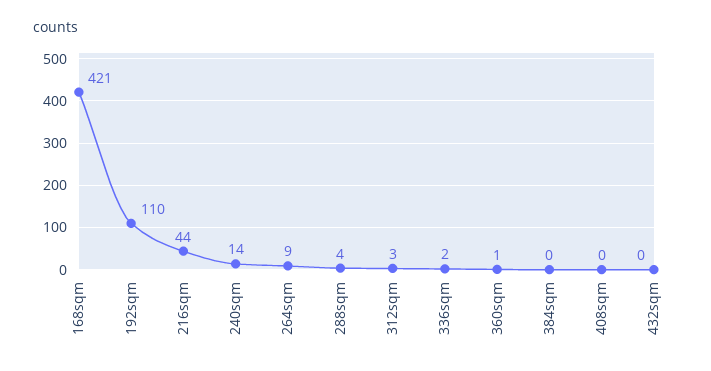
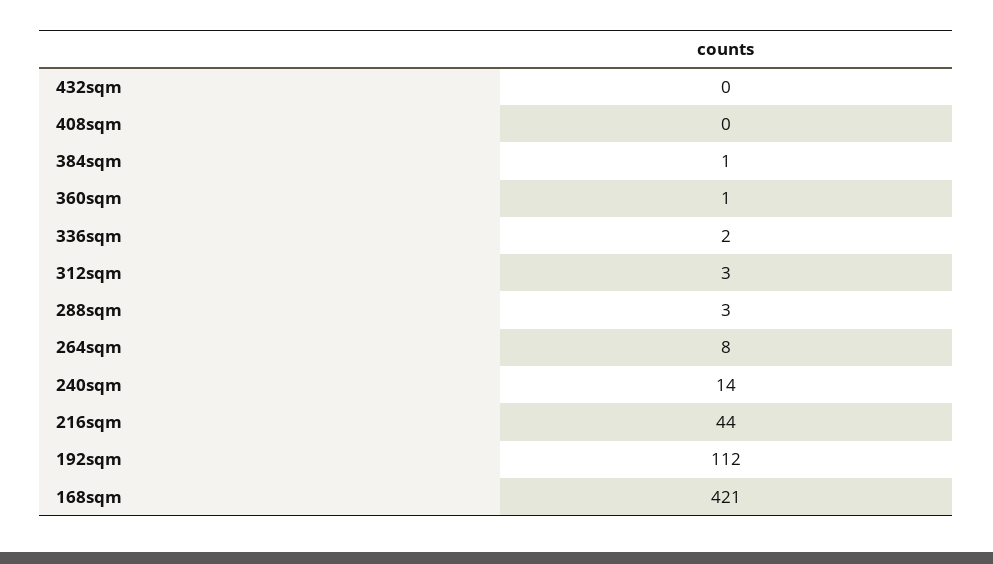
192sqm: 110 -> 112
264sqm: 9 -> 8
288sqm: 4 -> 3
384sqm: 0 -> 1

